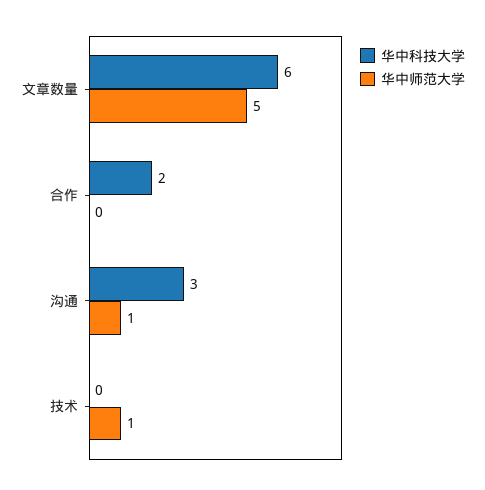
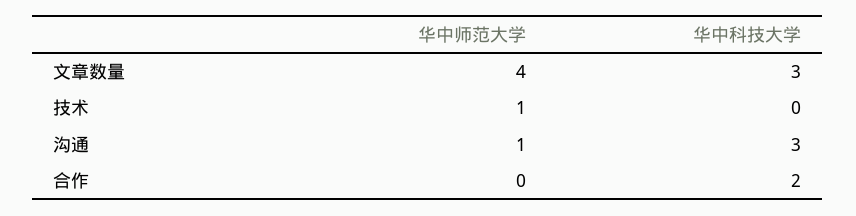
华中科技大学, 文章数量: 6 -> 3
华中师范大学, 文章数量: 5 -> 4

